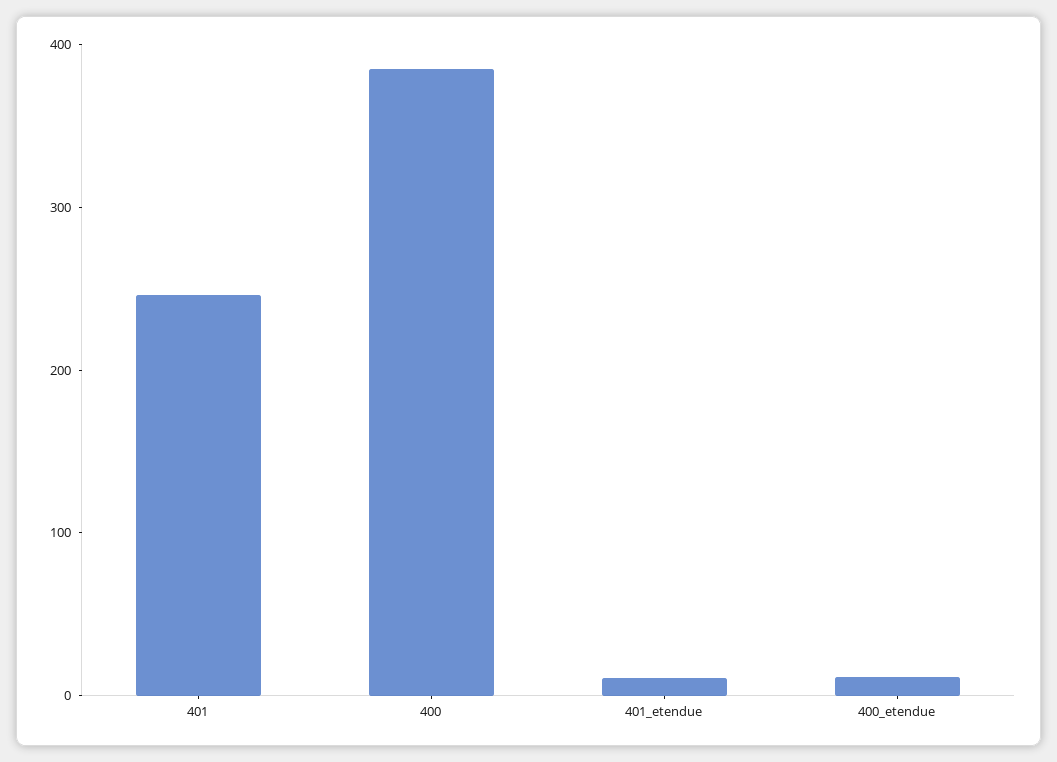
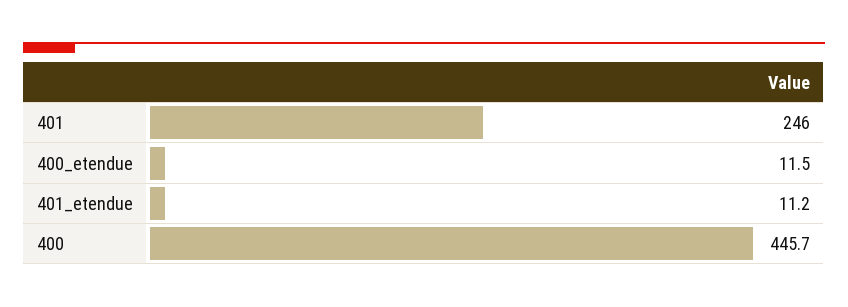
400: 380 -> 445.7

